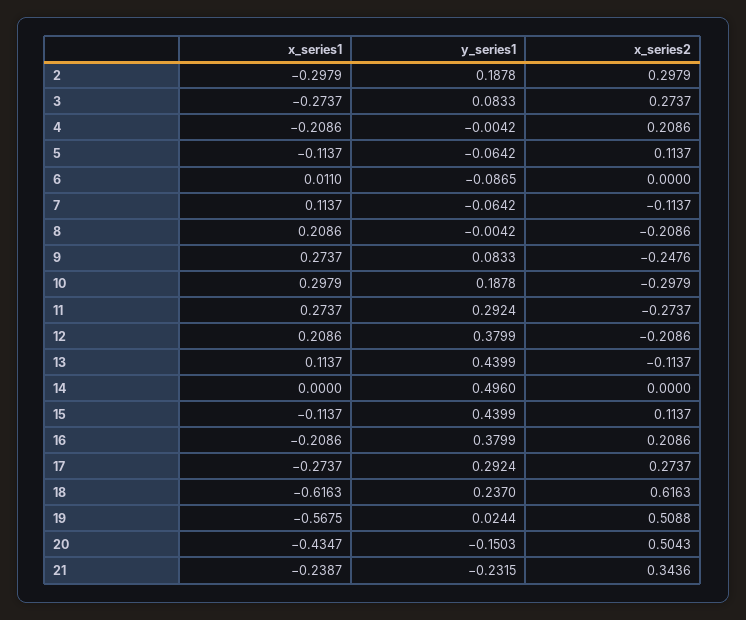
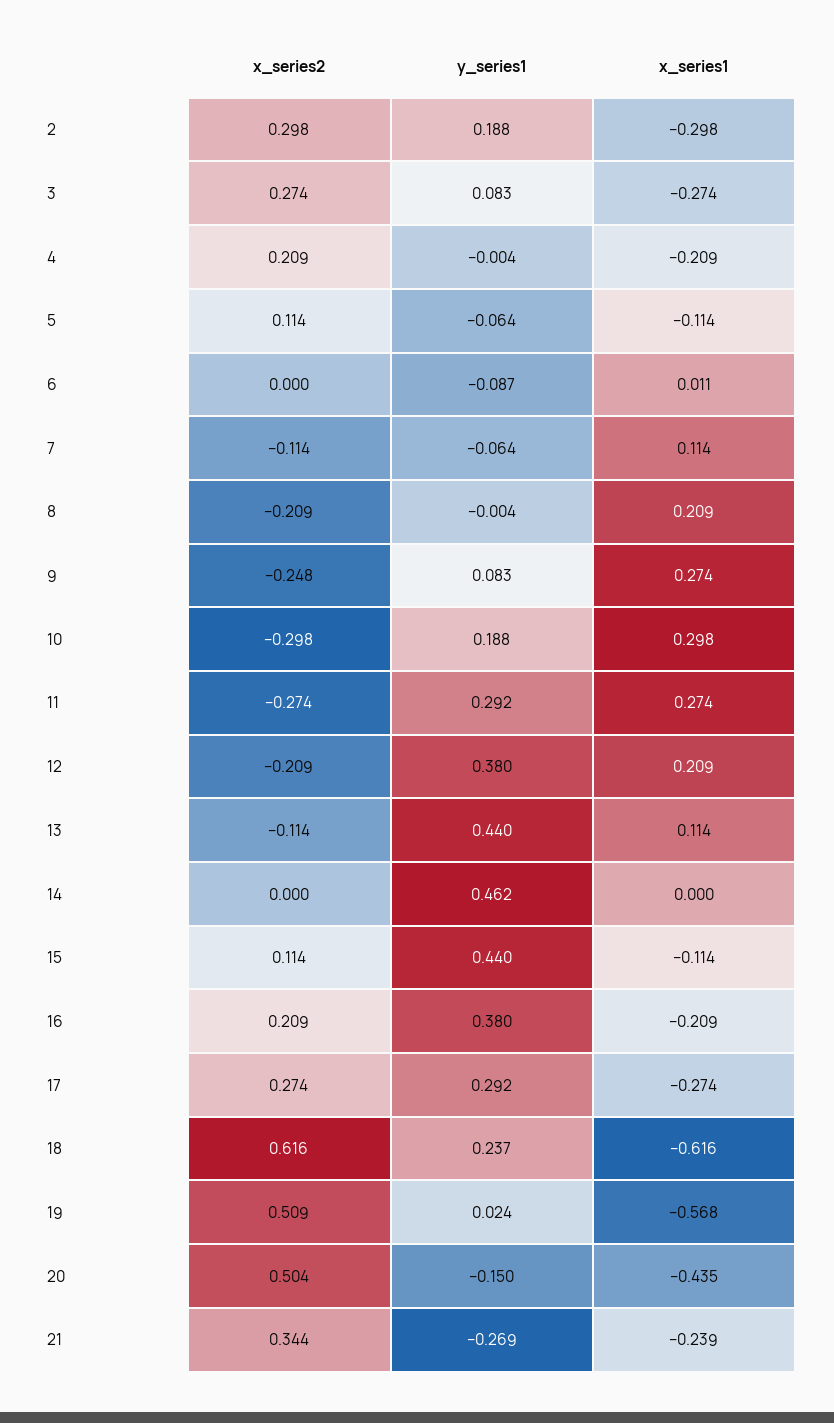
y_series1, 14: 0.496 -> 0.462
y_series1, 21: -0.2315 -> -0.269

